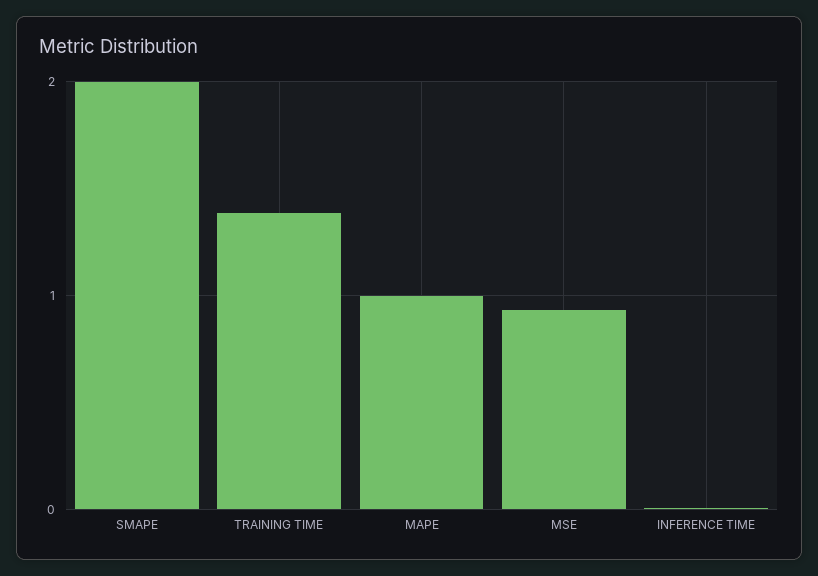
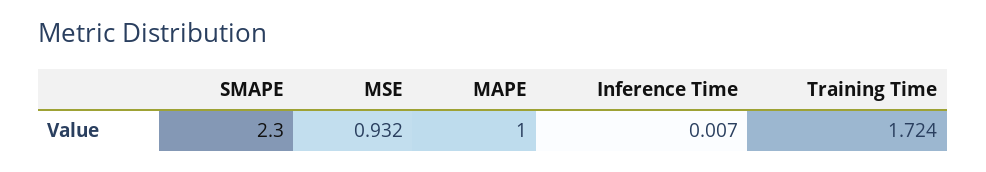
SMAPE: 2 -> 2.3
TRAINING TIME: 1.4 -> 1.724

